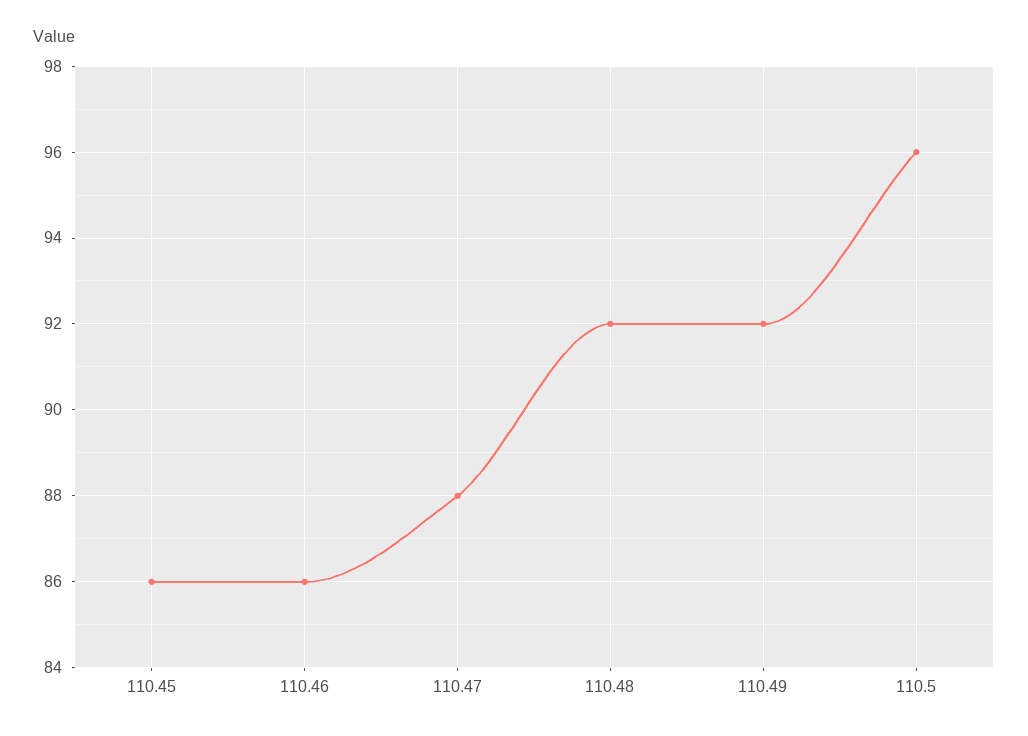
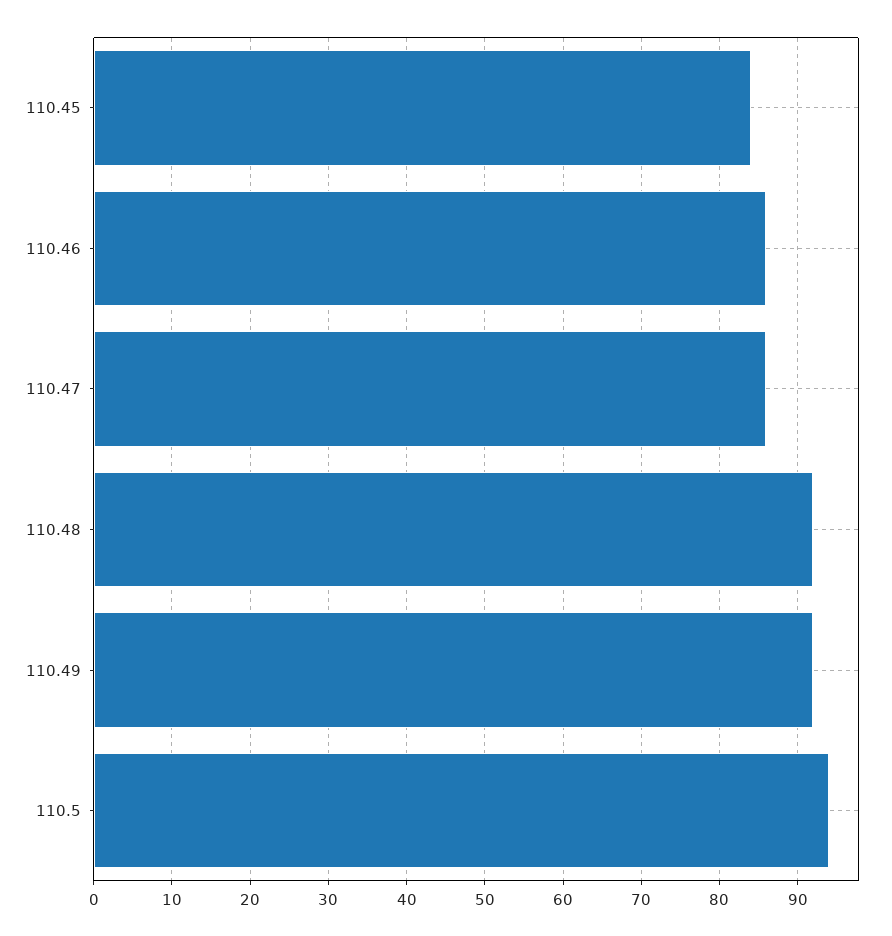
110.45: 86 -> 84
110.47: 88 -> 86
110.5: 96 -> 94

